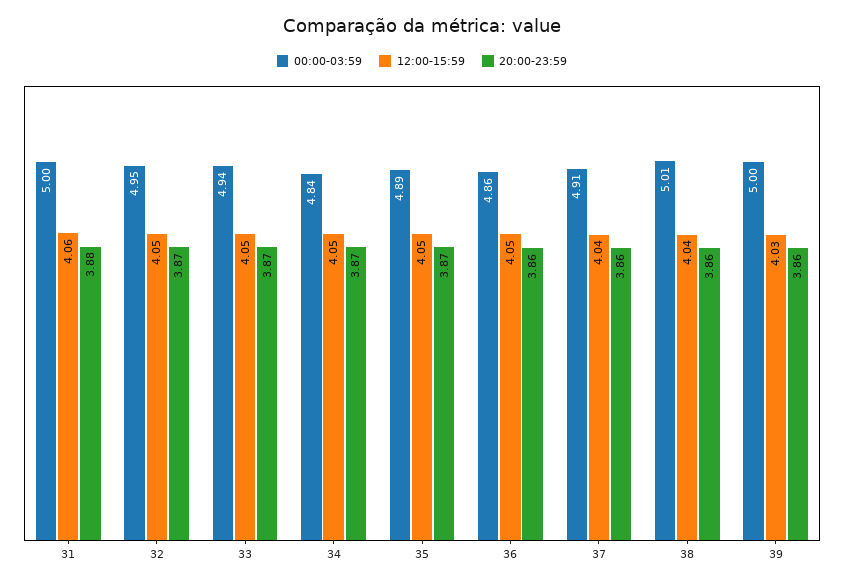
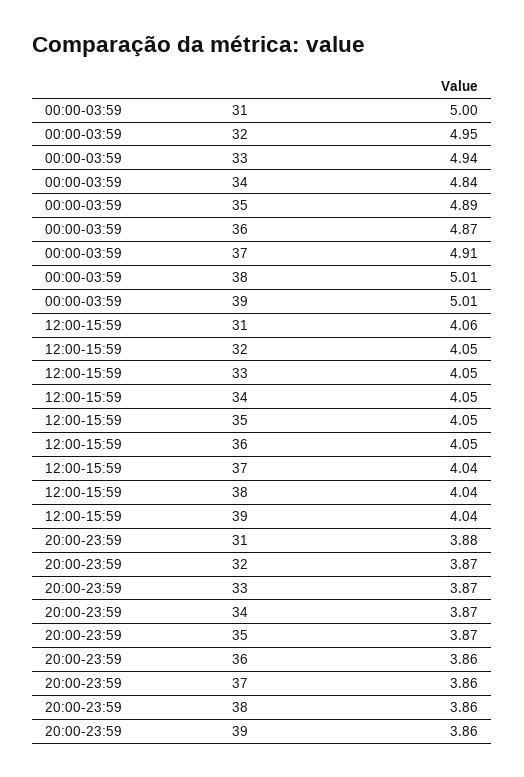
00:00-03:59, 36: 4.86 -> 4.87
00:00-03:59, 39: 5 -> 5.01
12:00-15:59, 39: 4.03 -> 4.04

